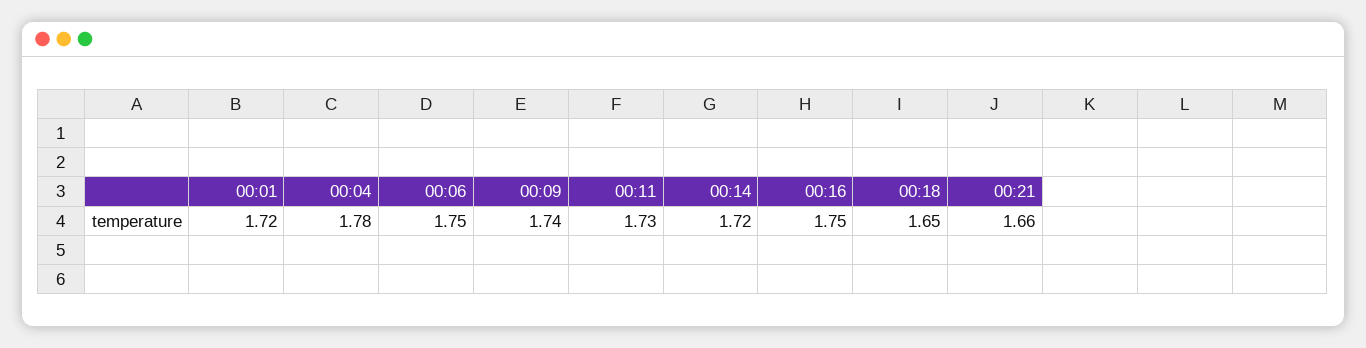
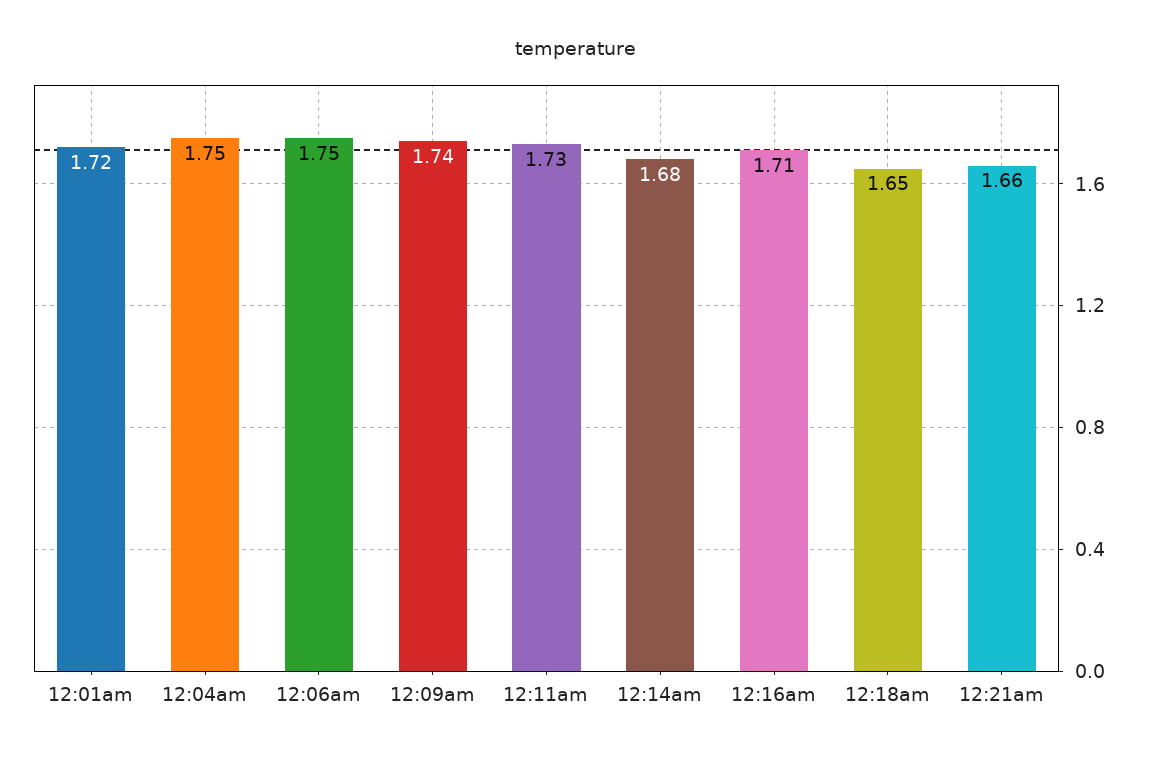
00:04: 1.78 -> 1.75
00:14: 1.72 -> 1.68
00:16: 1.75 -> 1.71

